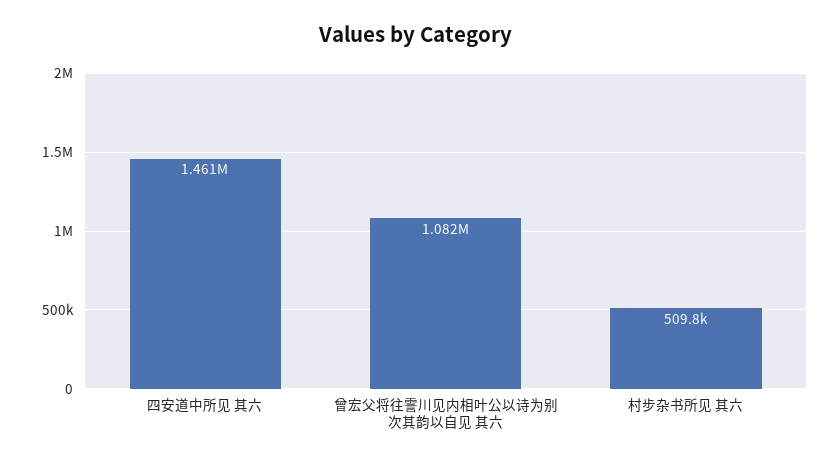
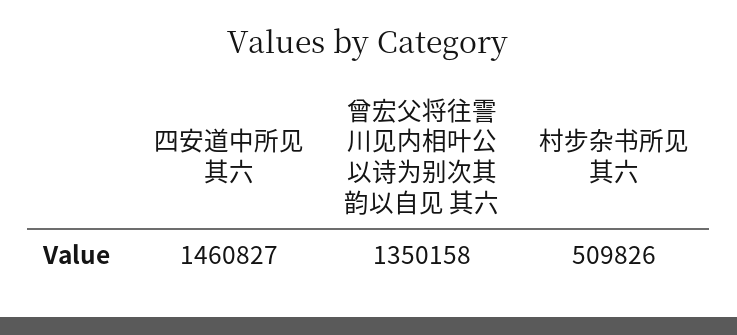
曾宏父将往霅川见内相叶公以诗为别次其韵以自见 其六: 1082000 -> 1350158

